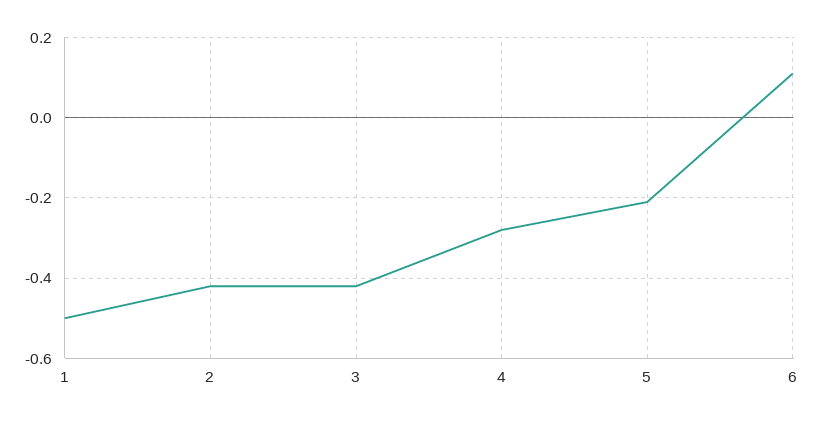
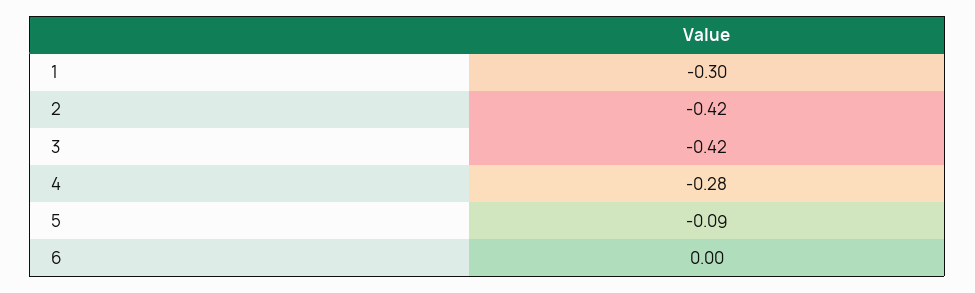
1: -0.5 -> -0.3
5: -0.2 -> -0.09
6: 0.1 -> 0

